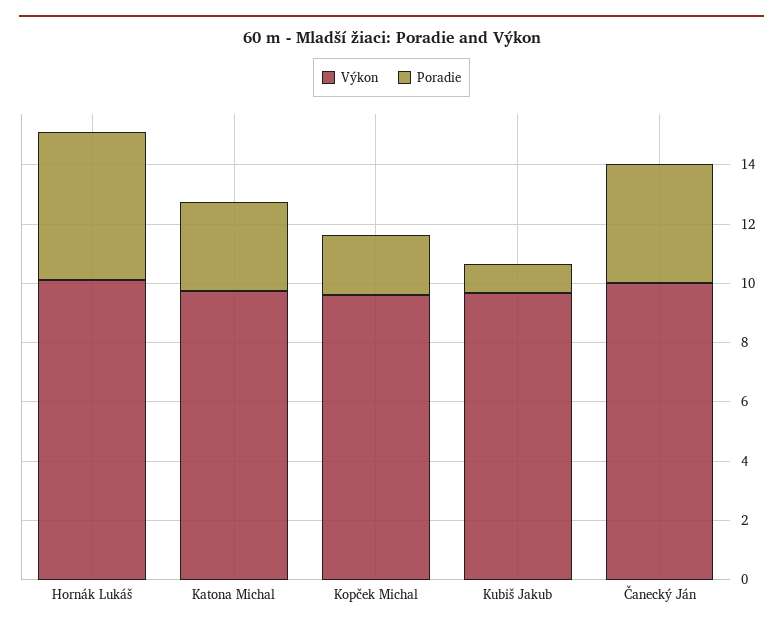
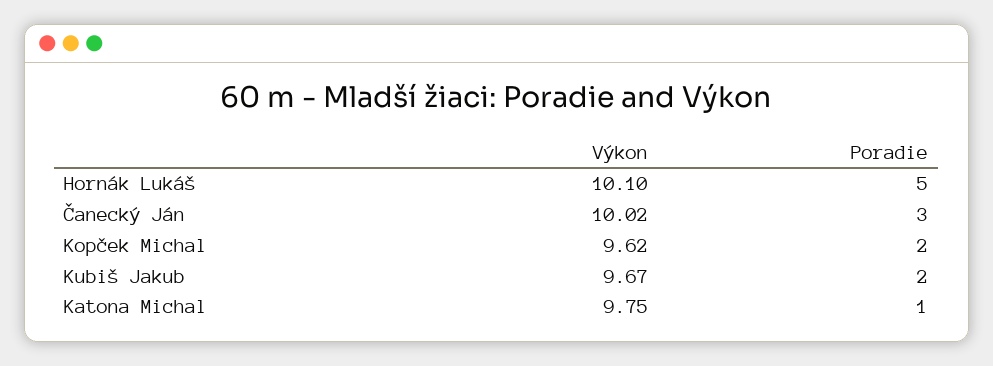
Poradie, Katona Michal: 3 -> 1
Poradie, Kubiš Jakub: 1 -> 2
Poradie, Čanecký Ján: 4 -> 3

